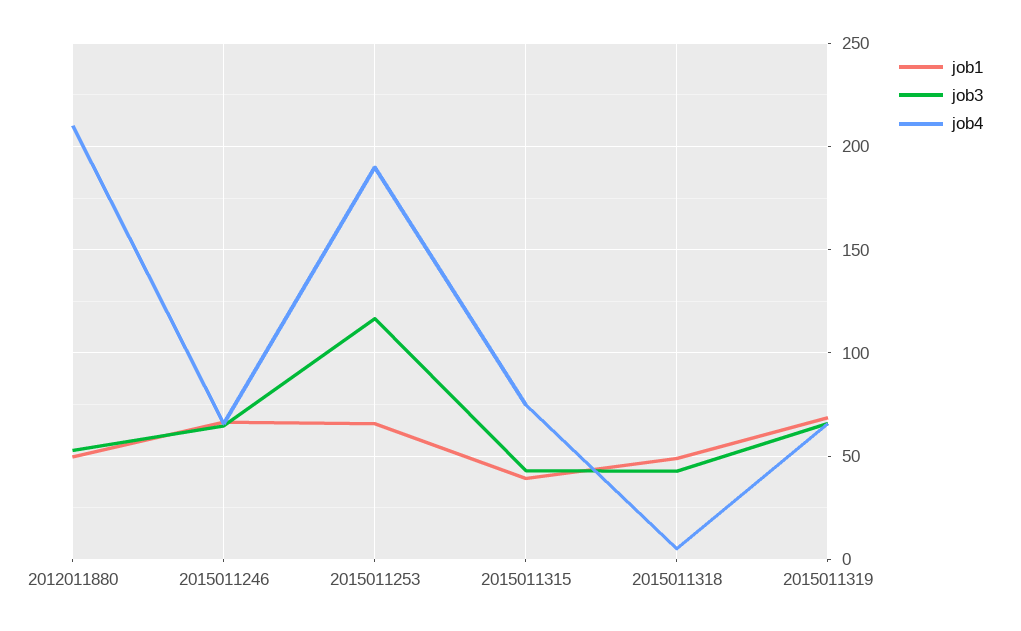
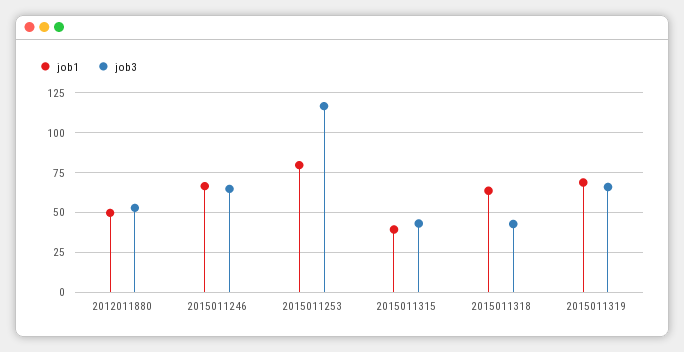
job4, 2012011880: 210 -> none
job4, 2015011246: 65 -> none
job1, 2015011253: 65 -> 80
job4, 2015011253: 190 -> none
job4, 2015011315: 75 -> none
job1, 2015011318: 50 -> 65
job4, 2015011318: 5 -> none
job4, 2015011319: 65 -> none

